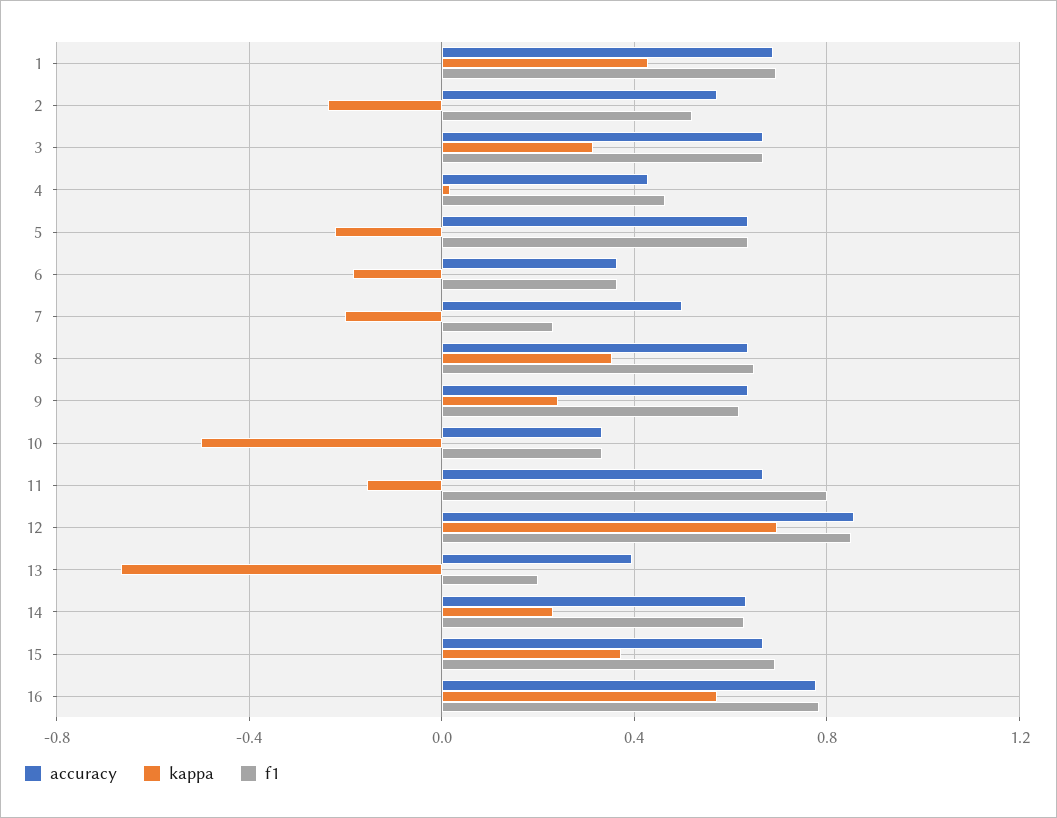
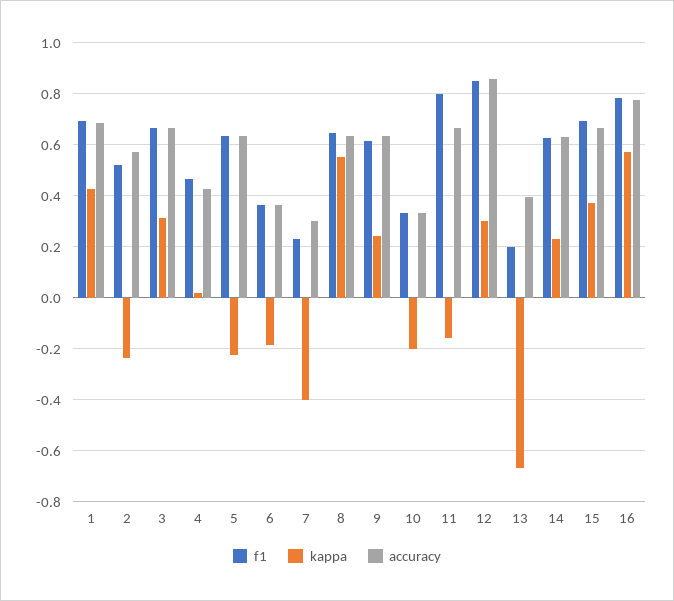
accuracy, 7: 0.5 -> 0.3
kappa, 7: -0.2 -> -0.4
kappa, 8: 0.35 -> 0.55
kappa, 10: -0.5 -> -0.2
kappa, 12: 0.7 -> 0.3

